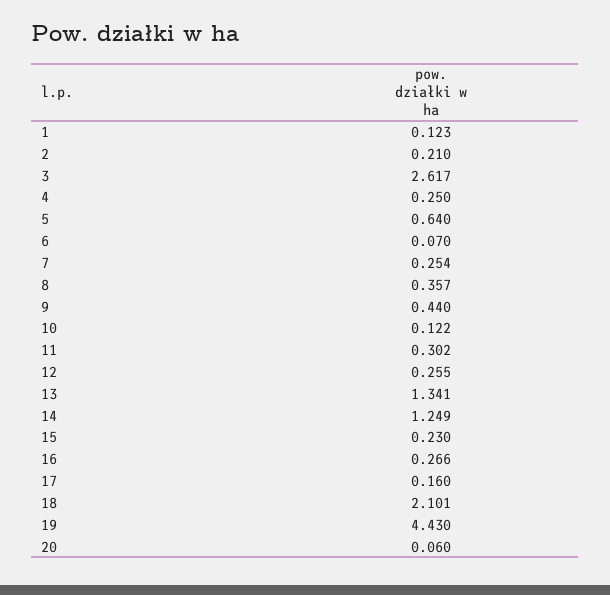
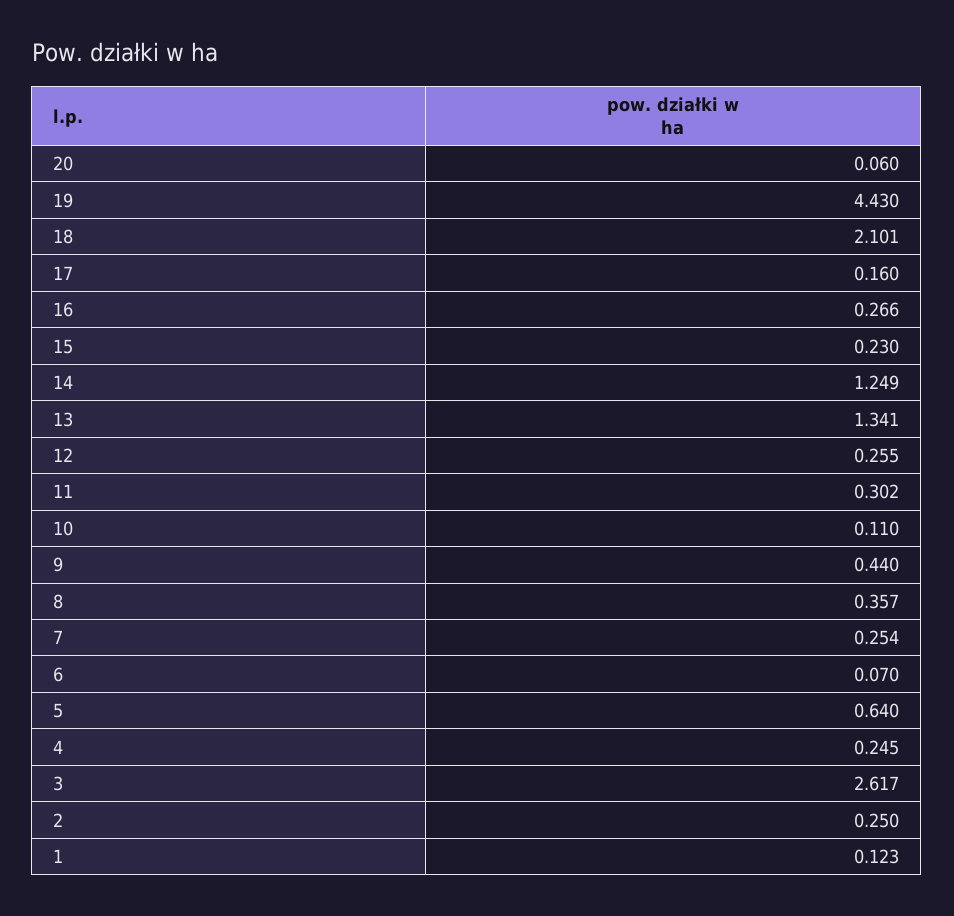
2: 0.21 -> 0.25
4: 0.25 -> 0.245
10: 0.122 -> 0.11

